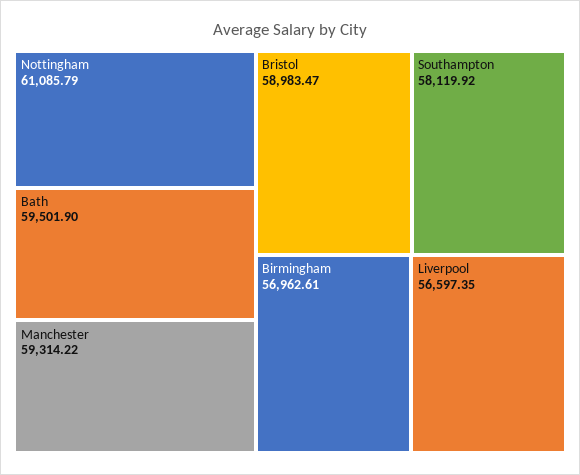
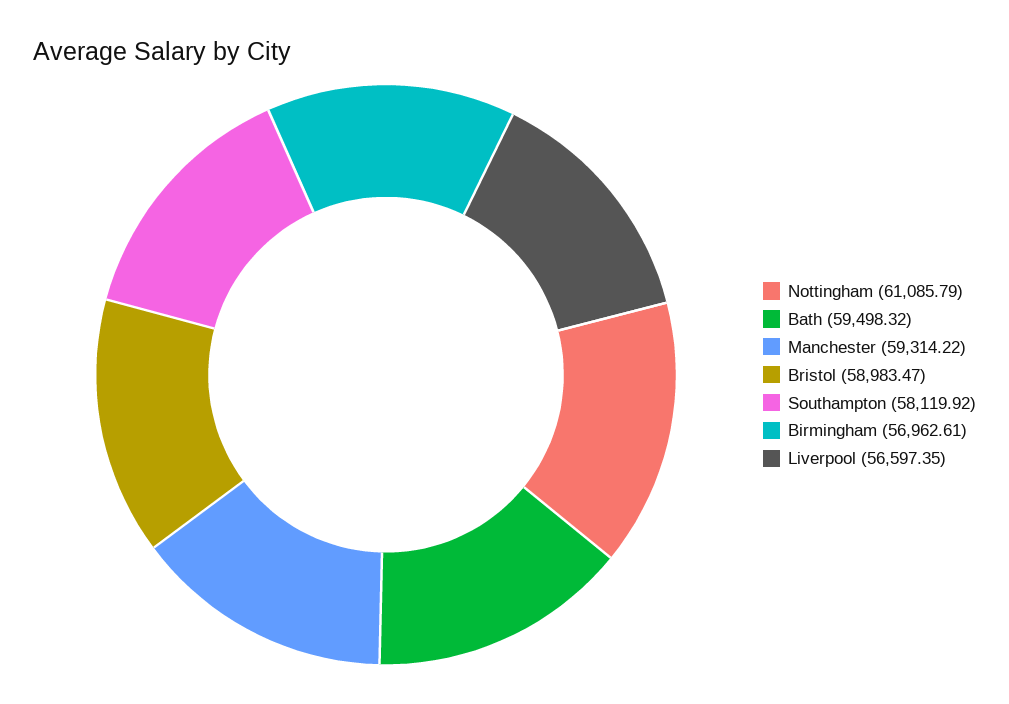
Bath: 59501.9 -> 59498.32

